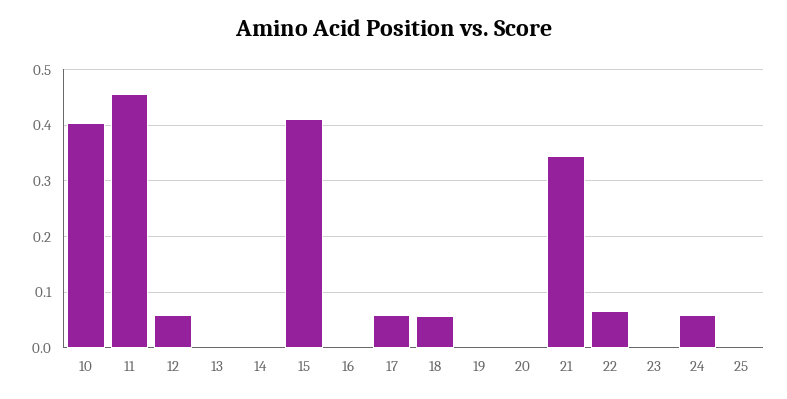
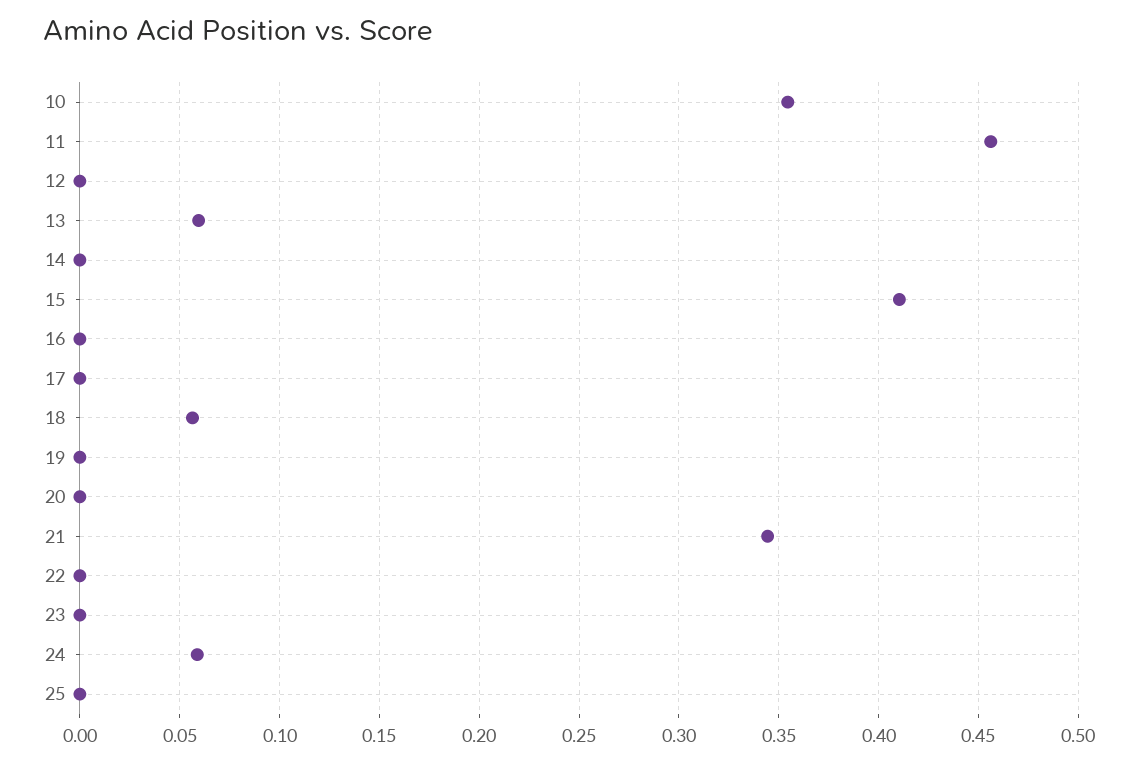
10: 0.4 -> 0.355
12: 0.06 -> 0
13: 0 -> 0.06
17: 0.06 -> 0
22: 0.06 -> 0

